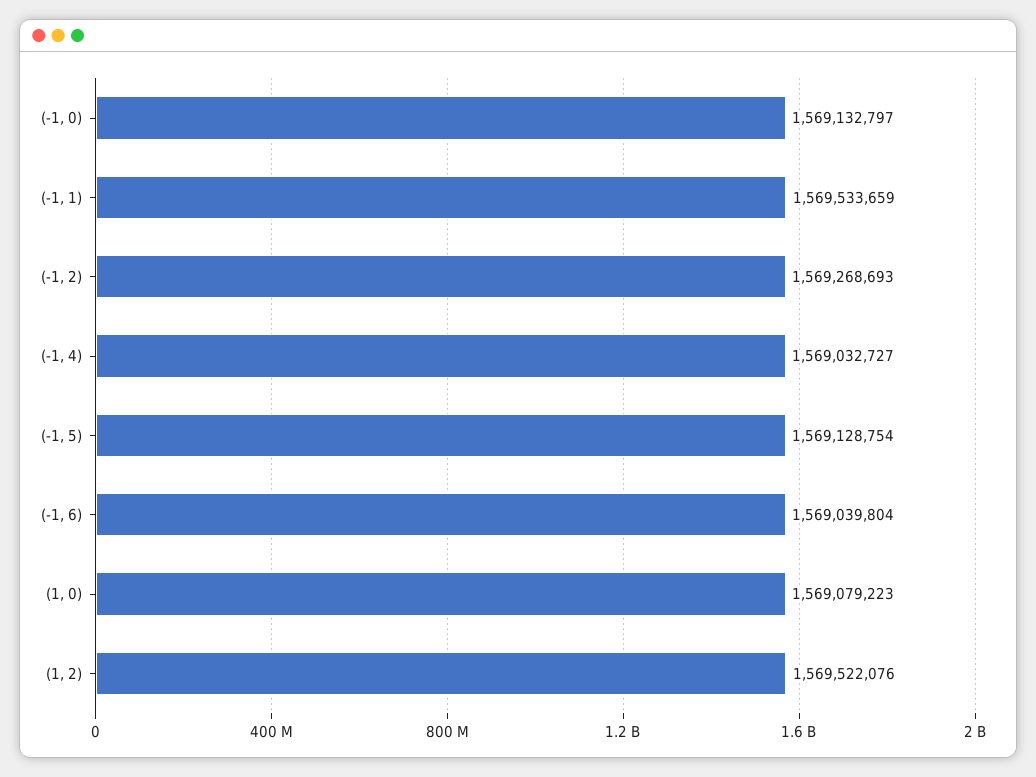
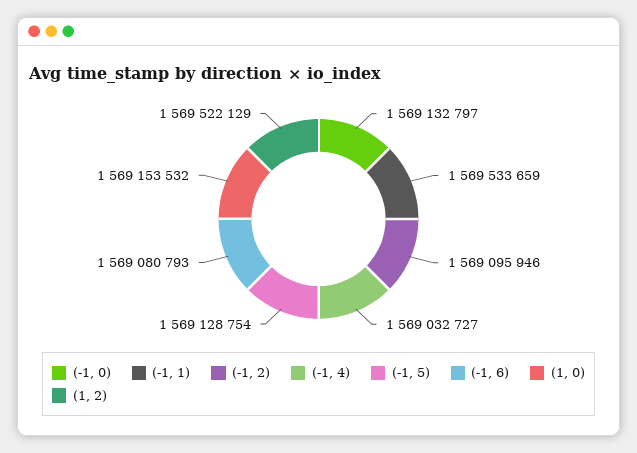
(-1, 2): 1569268693 -> 1569095946
(-1, 6): 1569039804 -> 1569080793
(1, 0): 1569079223 -> 1569153532
(1, 2): 1569522076 -> 1569522129

